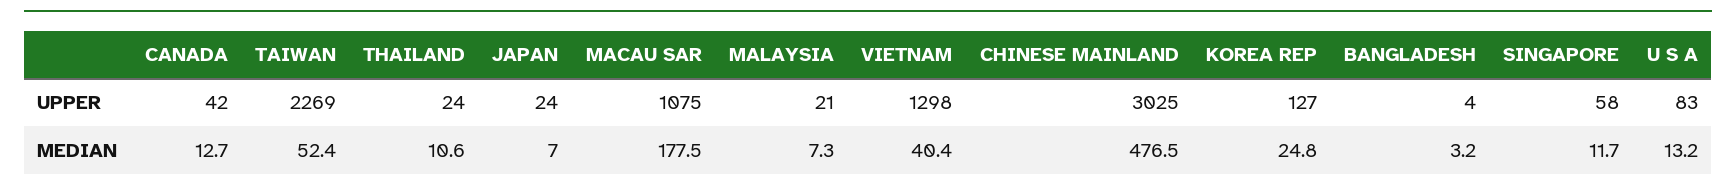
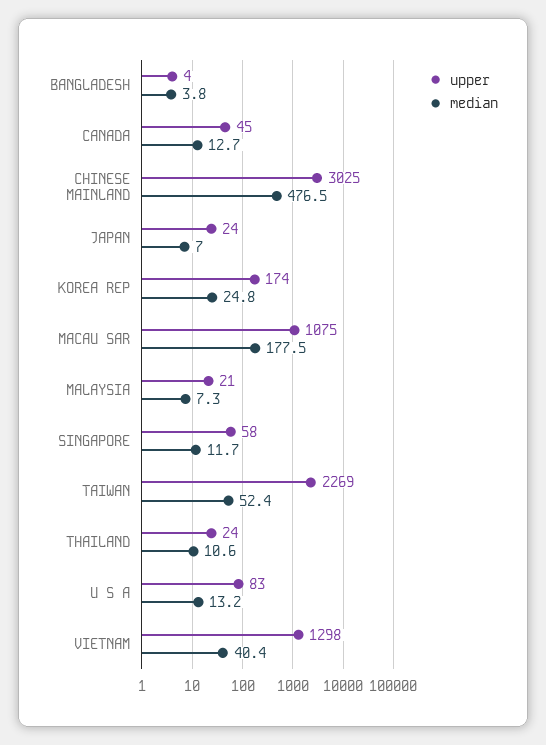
UPPER, CANADA: 42 -> 45
UPPER, KOREA REP: 127 -> 174
MEDIAN, BANGLADESH: 3.2 -> 3.8

